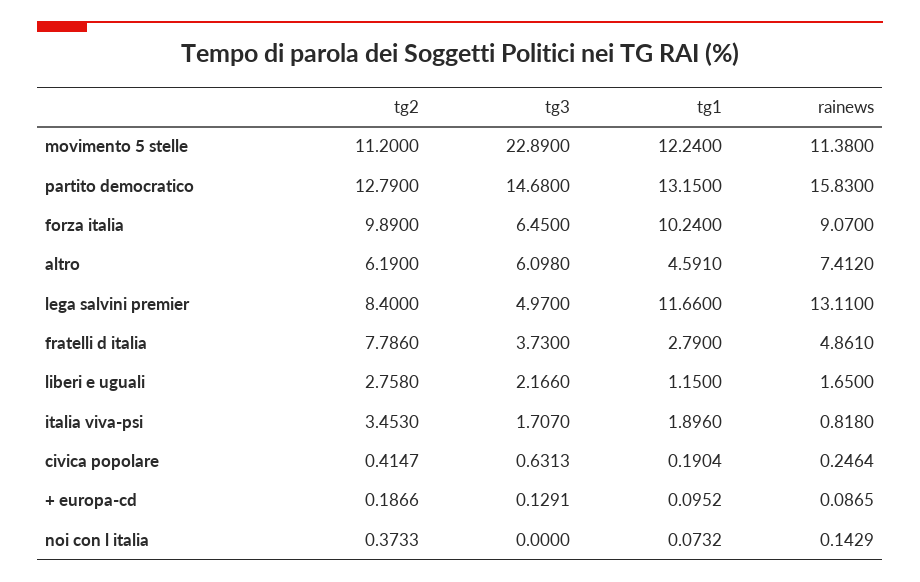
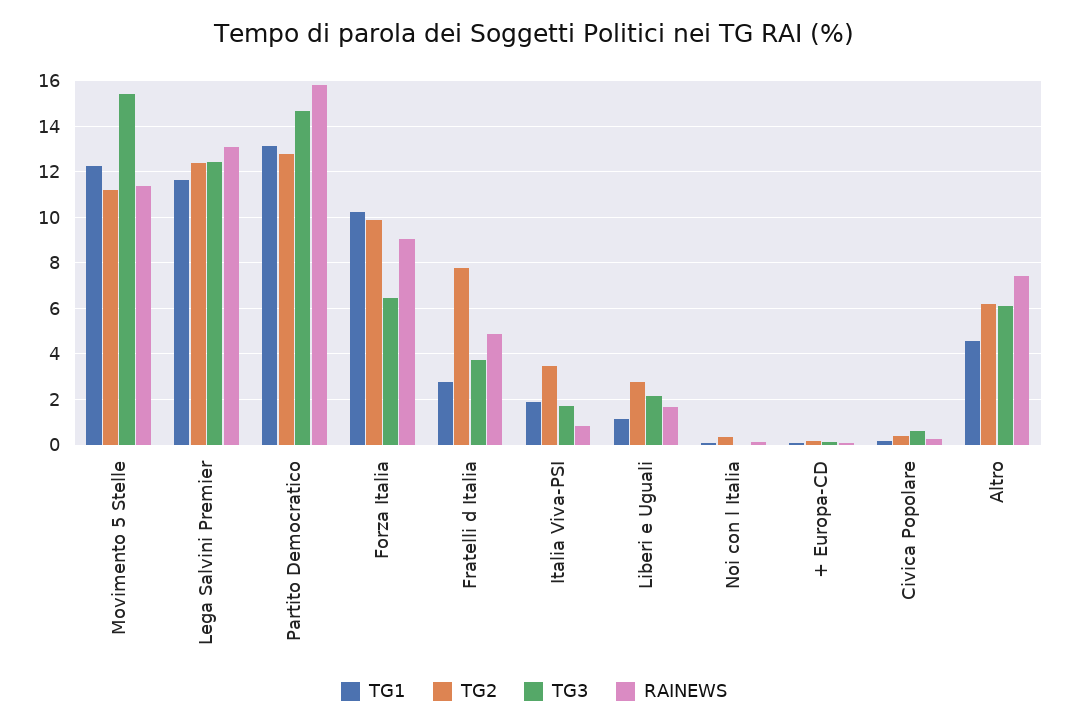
tg3, movimento 5 stelle: 22.89 -> 15.5
tg2, lega salvini premier: 8.4 -> 12.5
tg3, lega salvini premier: 4.97 -> 12.5

